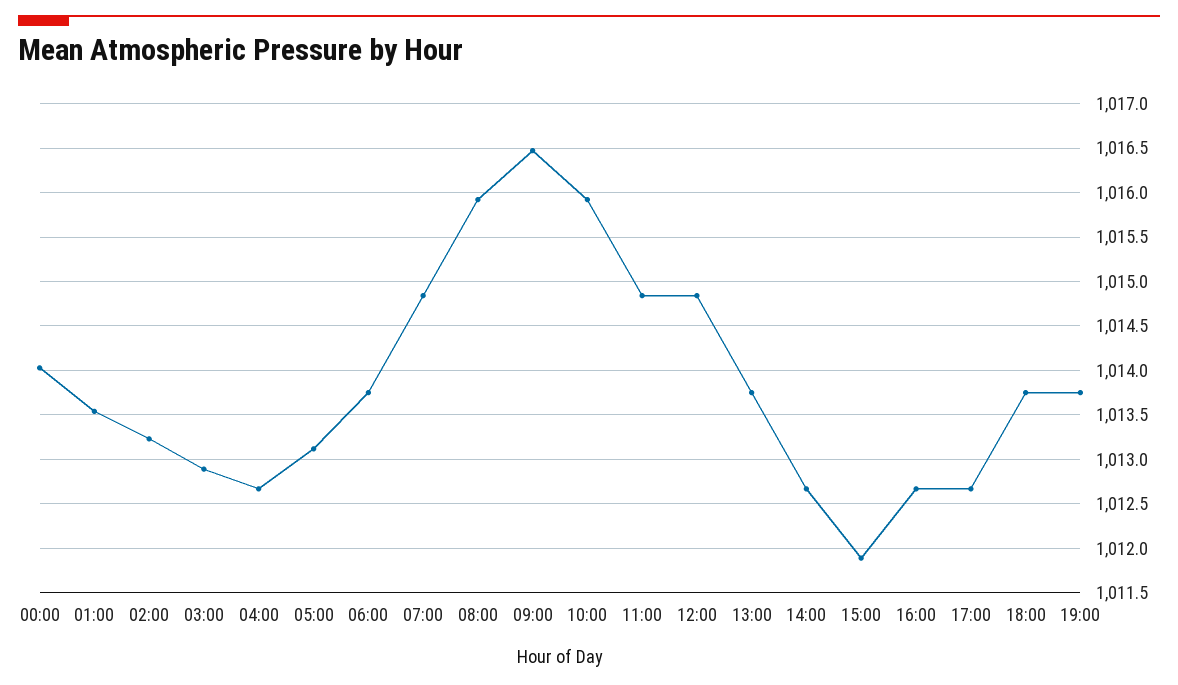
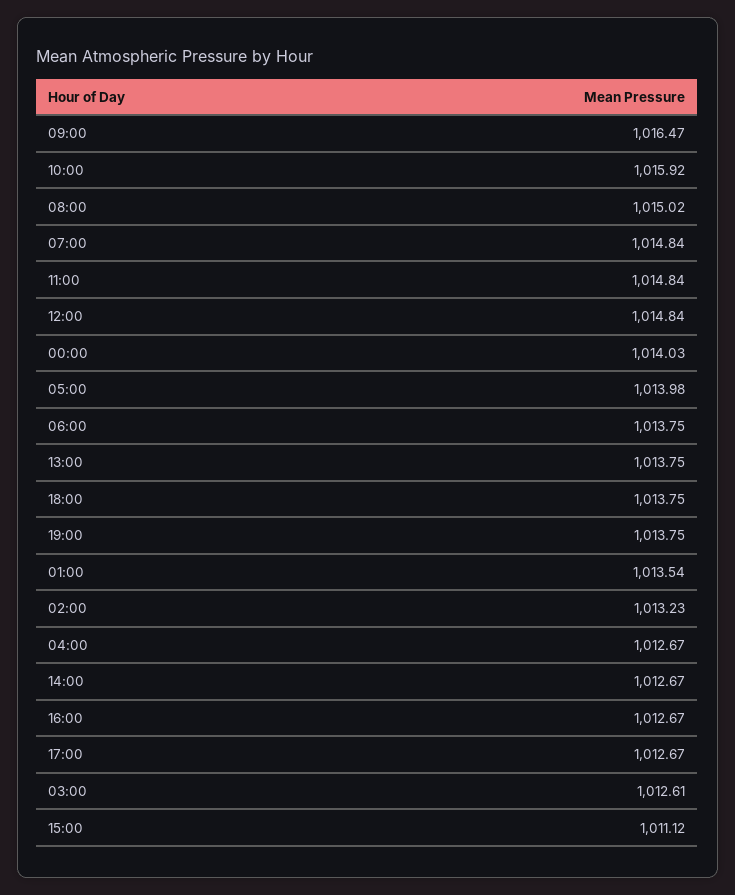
03:00: 1012.9 -> 1012.61
05:00: 1013.1 -> 1013.98
08:00: 1015.9 -> 1015.02
15:00: 1011.9 -> 1011.12

